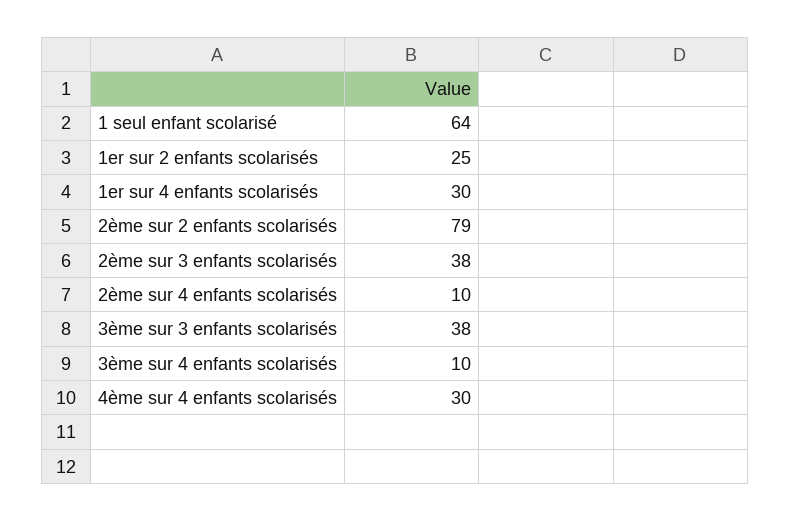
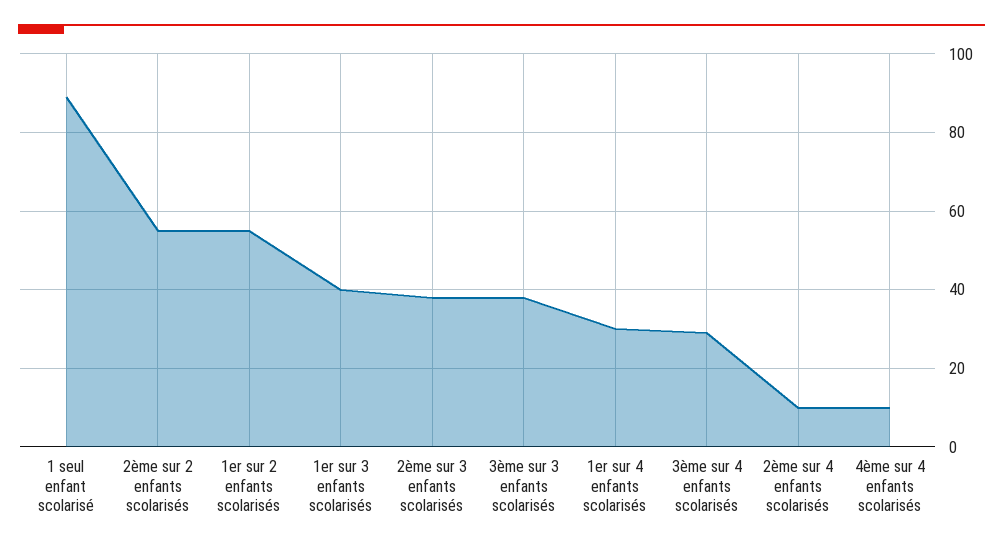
1 seul enfant scolarisé: 64 -> 90
1er sur 2 enfants scolarisés: 25 -> 55
2ème sur 2 enfants scolarisés: 79 -> 55
3ème sur 4 enfants scolarisés: 10 -> 30
4ème sur 4 enfants scolarisés: 30 -> 10
1er sur 3 enfants scolarisés: none -> 40

